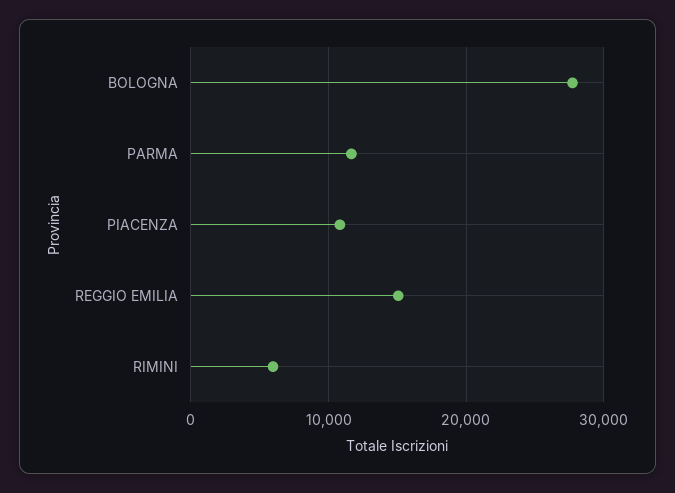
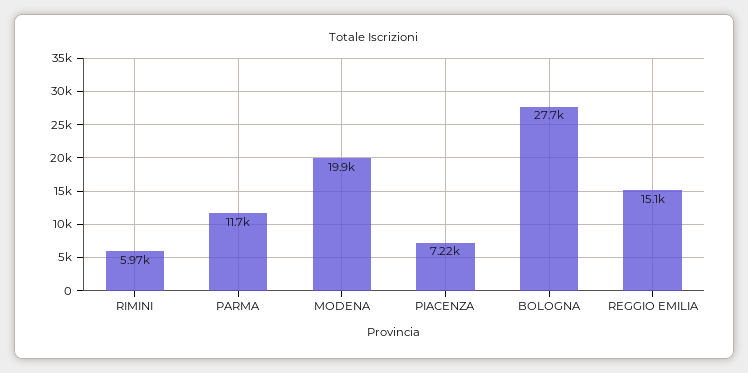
PIACENZA: 11000 -> 7220
MODENA: none -> 19900

